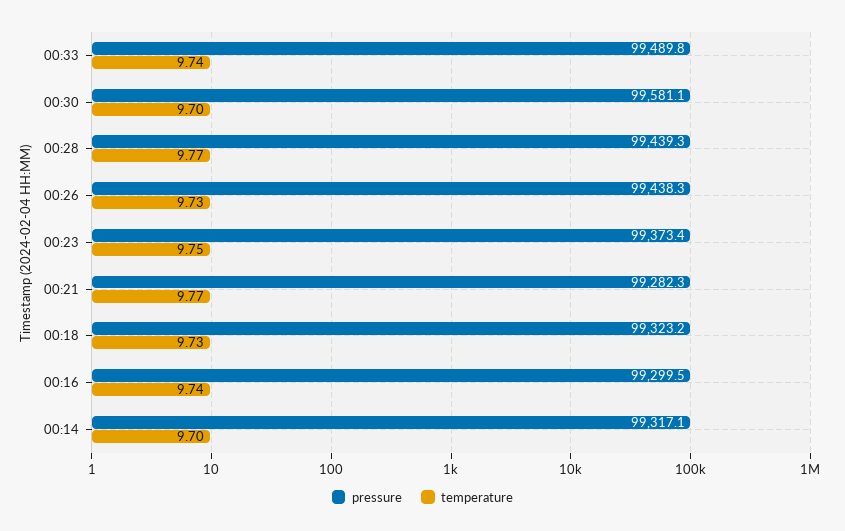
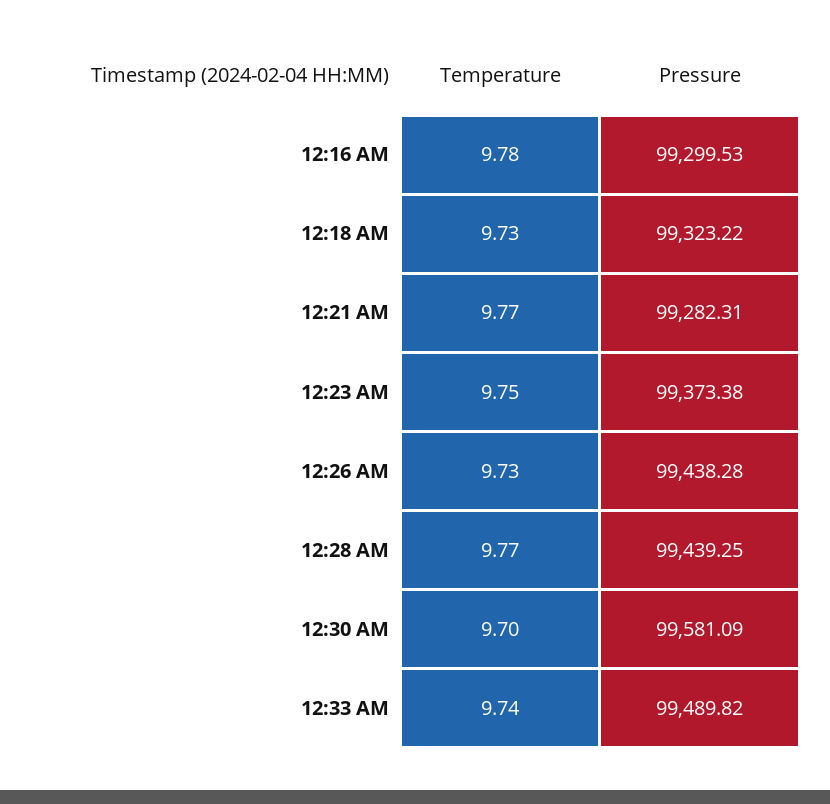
temperature, 00:16: 9.74 -> 9.78
pressure, 00:14: 99317.1 -> none
temperature, 00:14: 9.7 -> none

